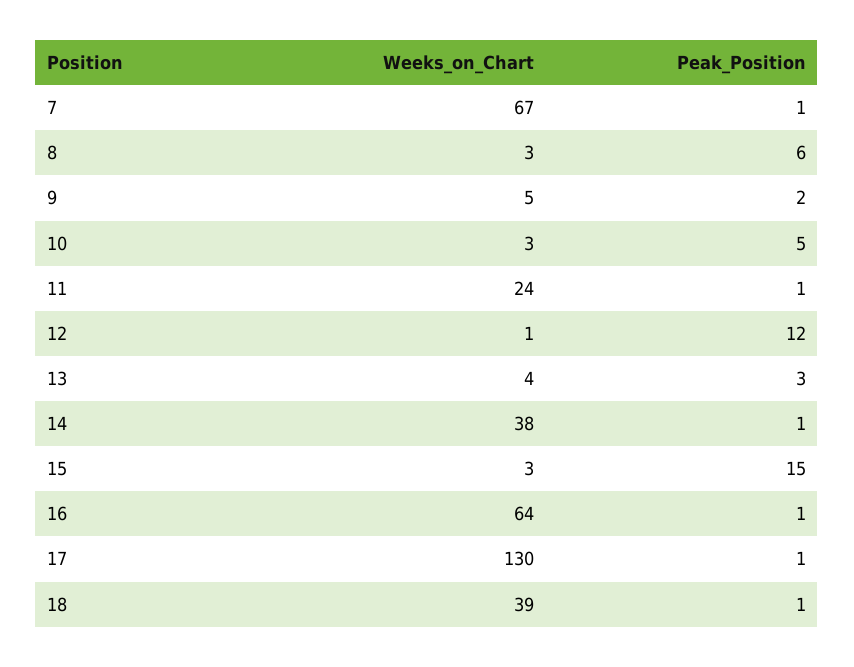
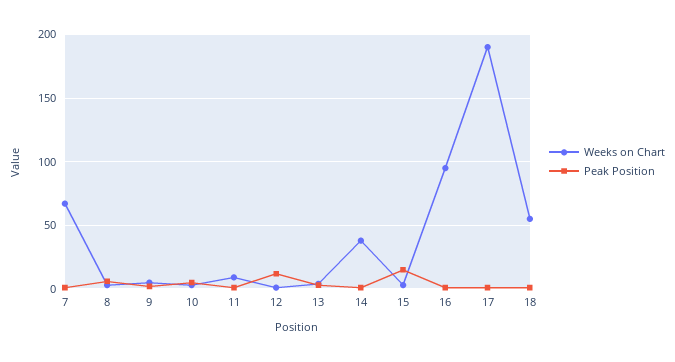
Weeks_on_Chart, 11: 24 -> 10
Weeks_on_Chart, 16: 64 -> 95
Weeks_on_Chart, 17: 130 -> 190
Weeks_on_Chart, 18: 39 -> 55

